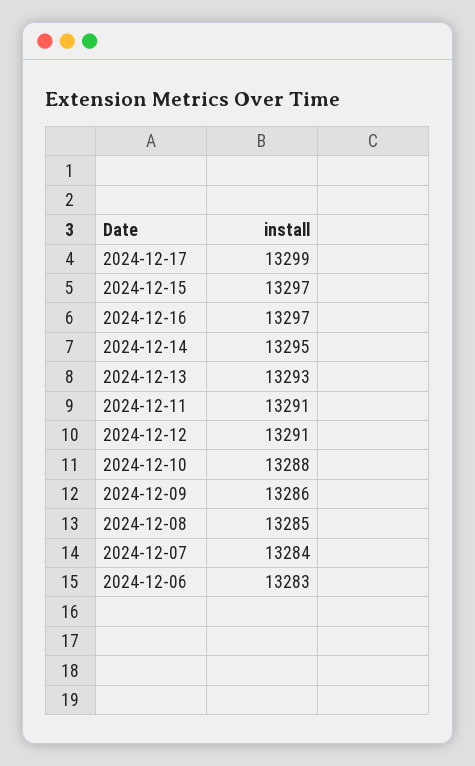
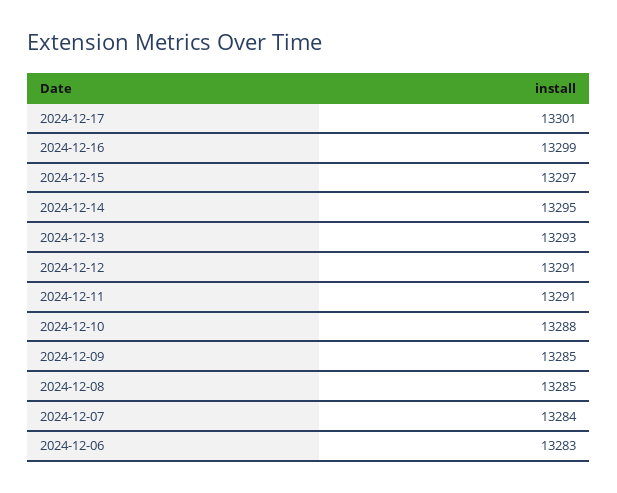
2024-12-17: 13299 -> 13301
2024-12-16: 13297 -> 13299
2024-12-09: 13286 -> 13285

